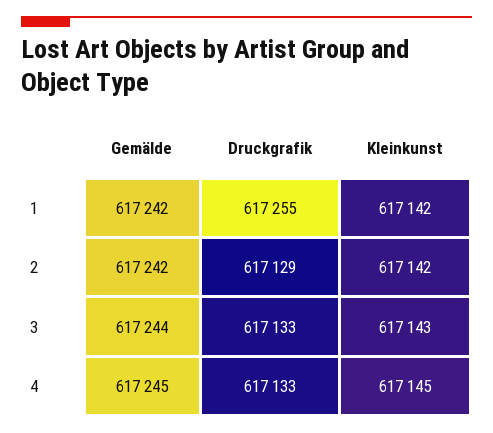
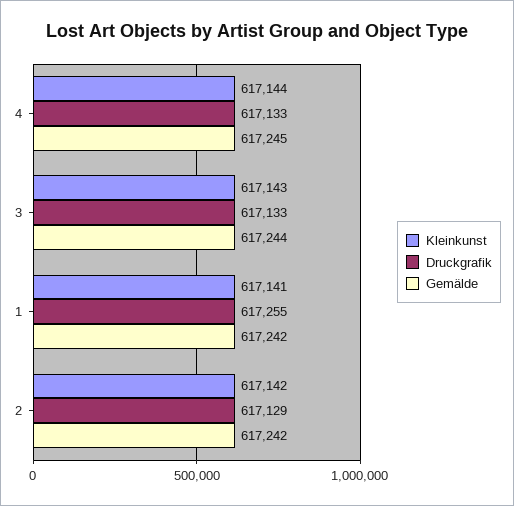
Kleinkunst, 1: 617142 -> 617141
Kleinkunst, 4: 617145 -> 617144

